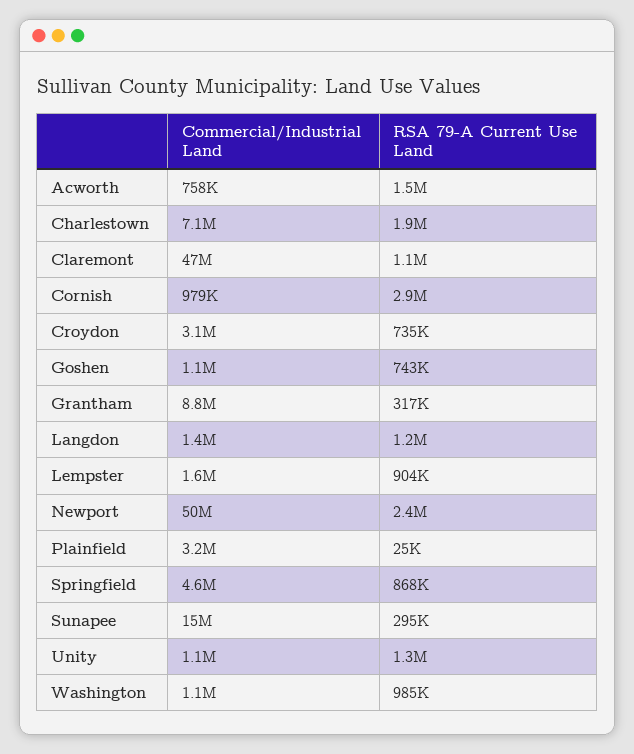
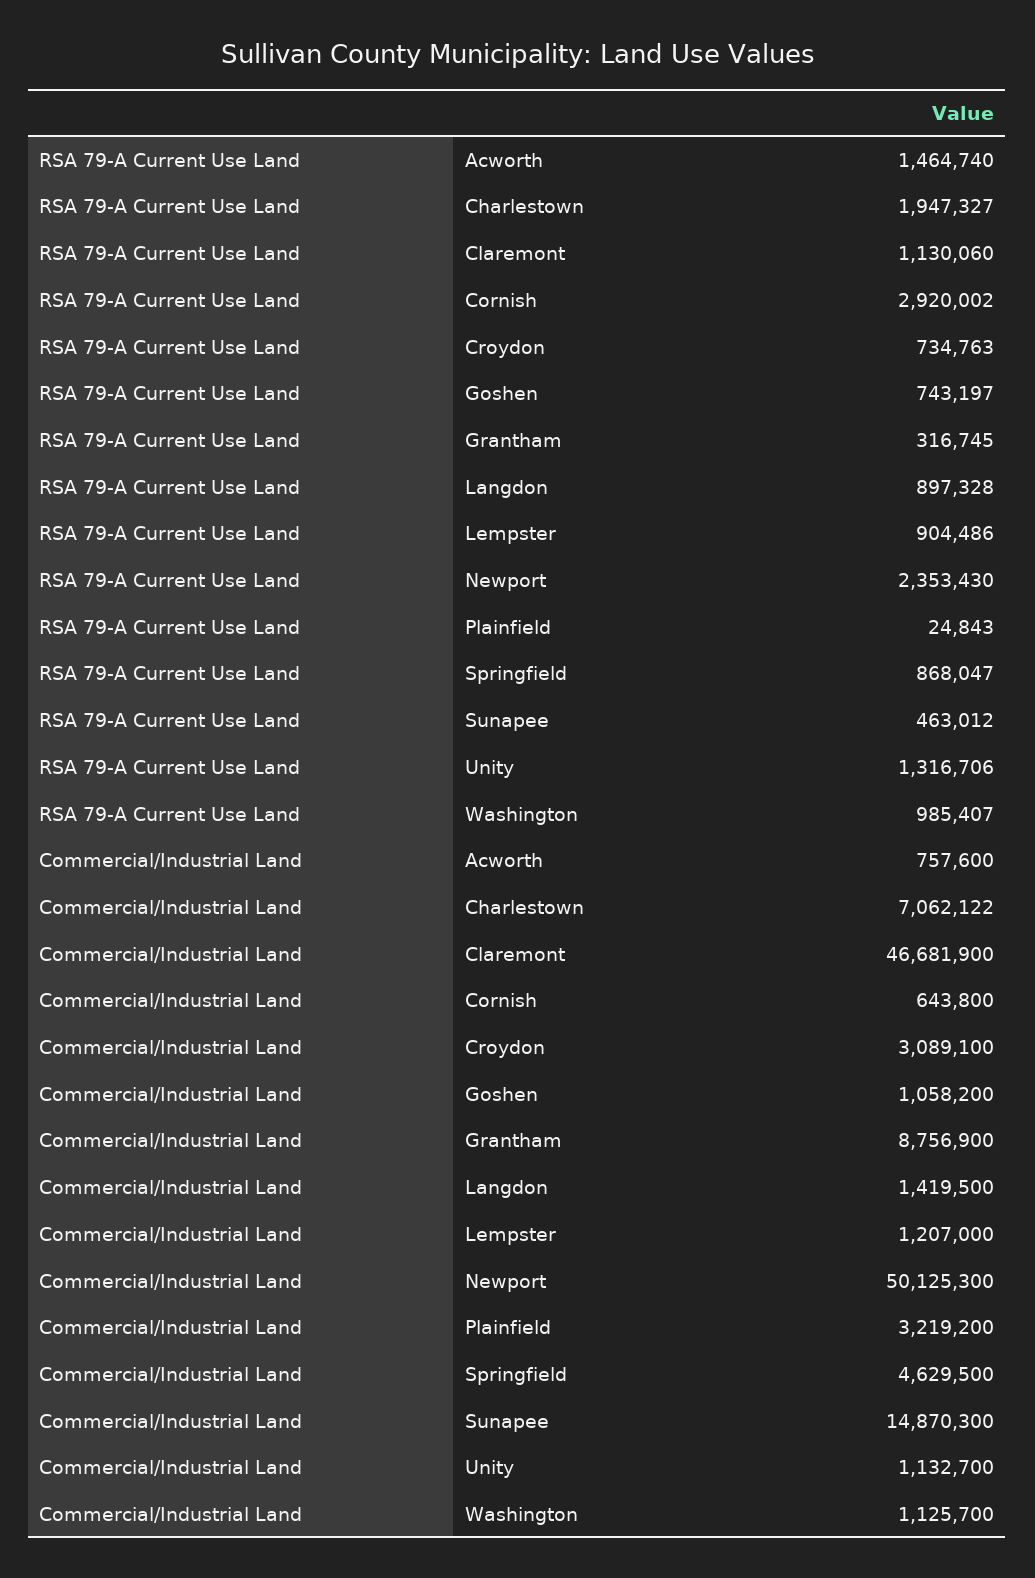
Commercial/Industrial Land, Cornish: 979000 -> 643800
RSA 79-A Current Use Land, Langdon: 1200000 -> 897328
Commercial/Industrial Land, Lempster: 1600000 -> 1207000
RSA 79-A Current Use Land, Sunapee: 295000 -> 463012

